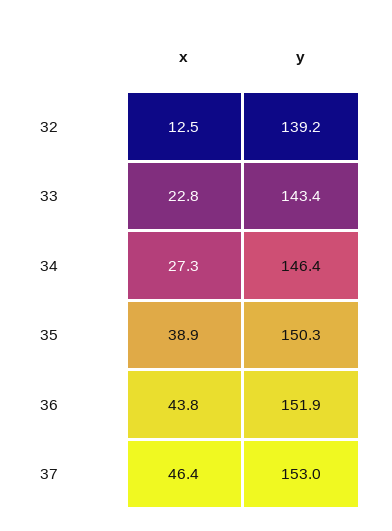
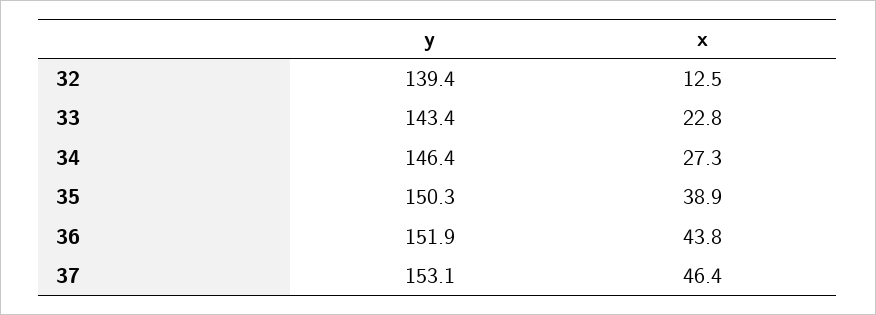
y, 32: 139.2 -> 139.4
y, 37: 153 -> 153.1

